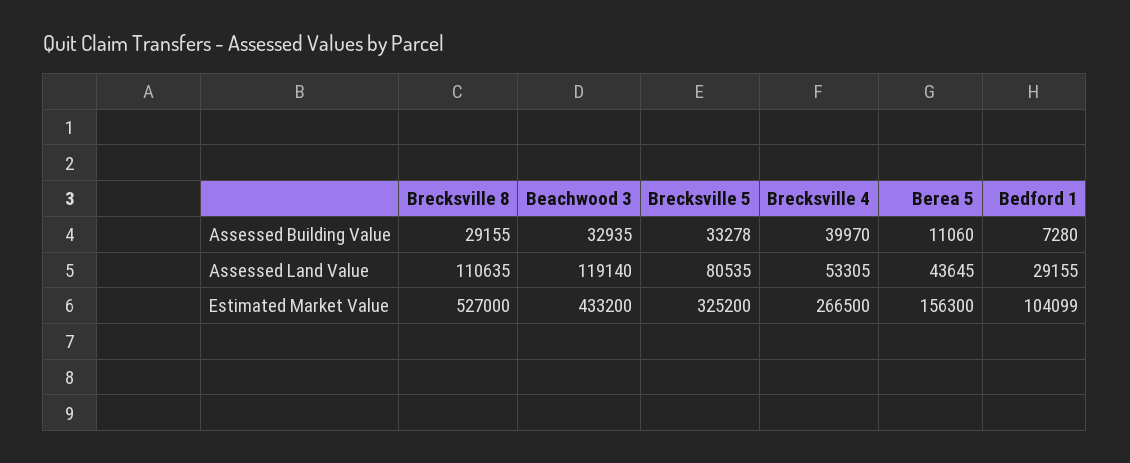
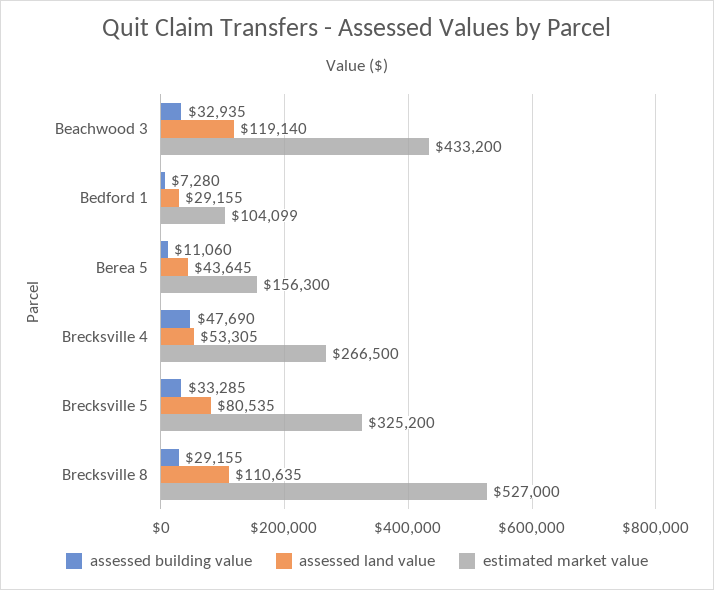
Assessed Building Value, Brecksville 5: 33278 -> 33285
Assessed Building Value, Brecksville 4: 39970 -> 47690

